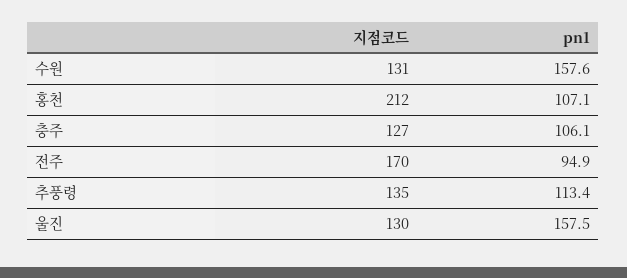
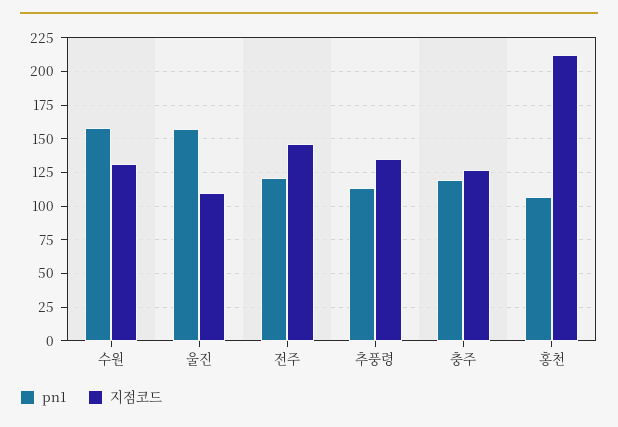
pn1, 충주: 106.1 -> 120
지점코드, 전주: 170 -> 145
pn1, 전주: 94.9 -> 120
지점코드, 울진: 130 -> 110

